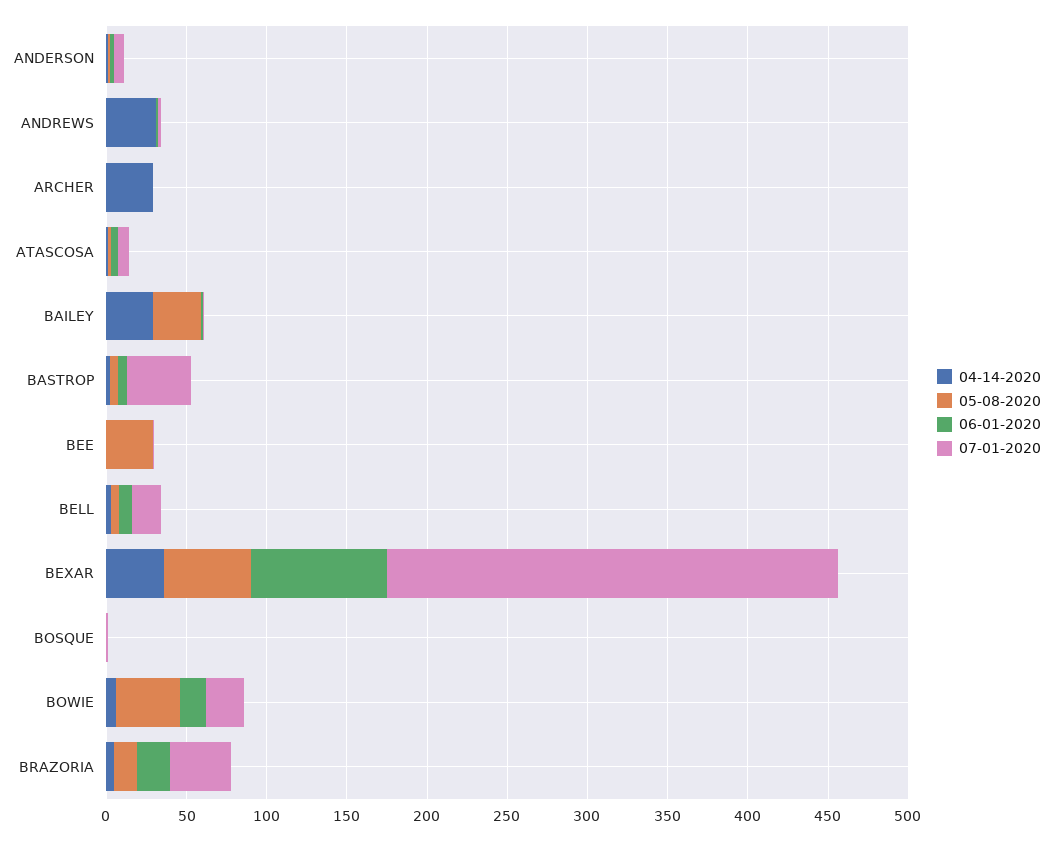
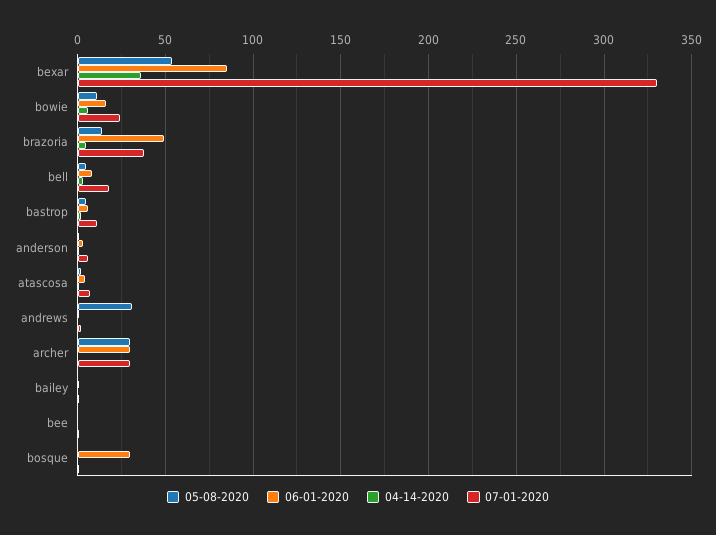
04-14-2020, ANDREWS: 30 -> 0
05-08-2020, ANDREWS: 0 -> 30
04-14-2020, ARCHER: 30 -> 0
05-08-2020, ARCHER: 0 -> 30
06-01-2020, ARCHER: 0 -> 30
07-01-2020, ARCHER: 0 -> 30
04-14-2020, BAILEY: 30 -> 0
05-08-2020, BAILEY: 30 -> 0
07-01-2020, BASTROP: 40 -> 10
05-08-2020, BEE: 30 -> 0
07-01-2020, BEXAR: 280 -> 330
06-01-2020, BOSQUE: 0 -> 30
05-08-2020, BOWIE: 40 -> 10
06-01-2020, BRAZORIA: 20 -> 50

